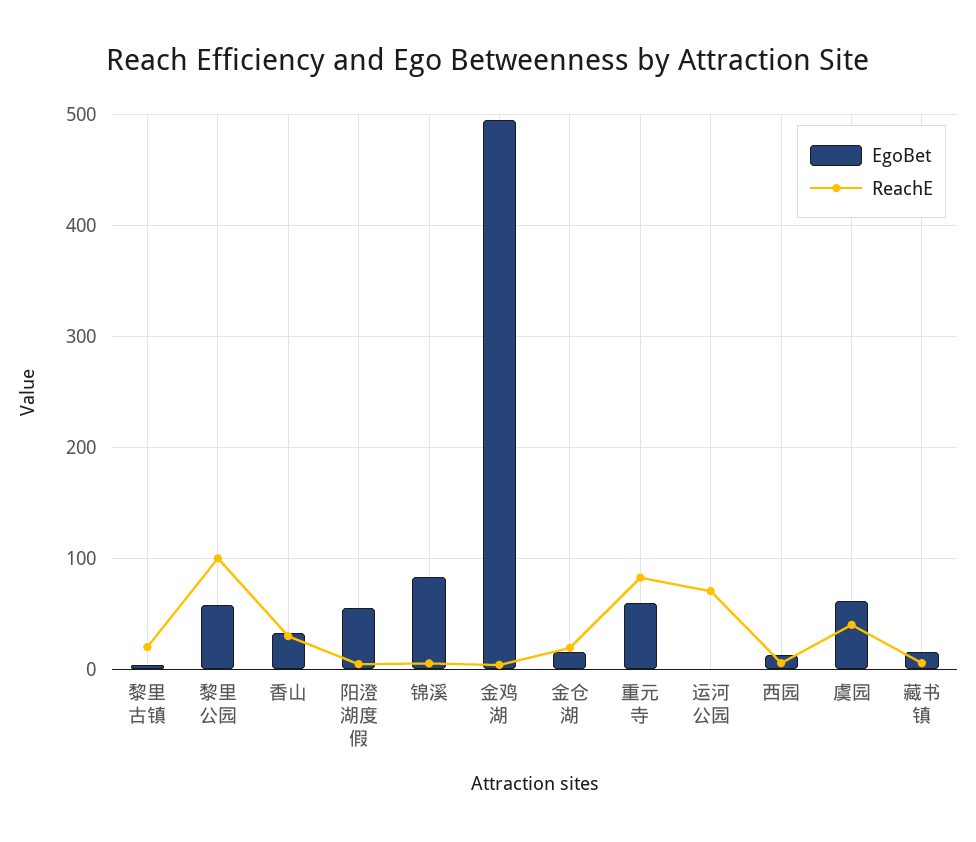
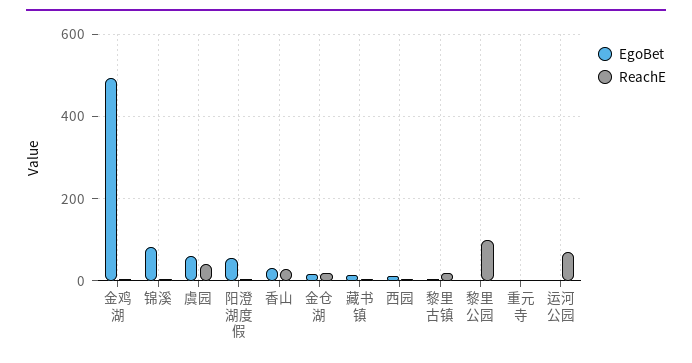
EgoBet, 黎里公园: 60 -> 0
EgoBet, 重元寺: 60 -> 0
ReachE, 重元寺: 80 -> 0

